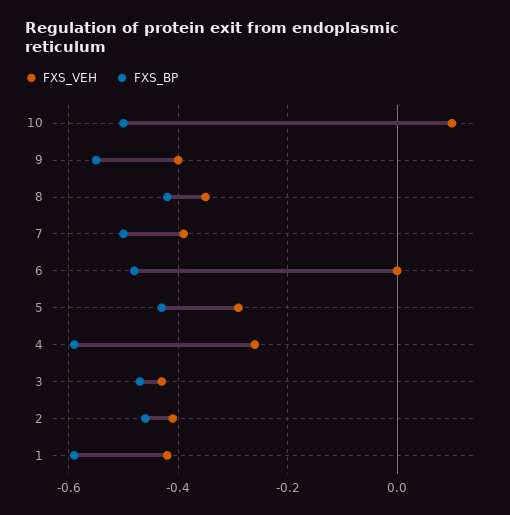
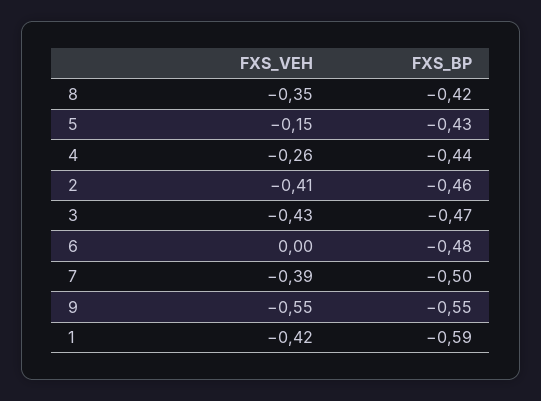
FXS_VEH, 10: 0.1 -> none
FXS_BP, 10: -0.5 -> none
FXS_VEH, 9: -0.4 -> -0.55
FXS_VEH, 5: -0.3 -> -0.15
FXS_BP, 4: -0.6 -> -0.44

